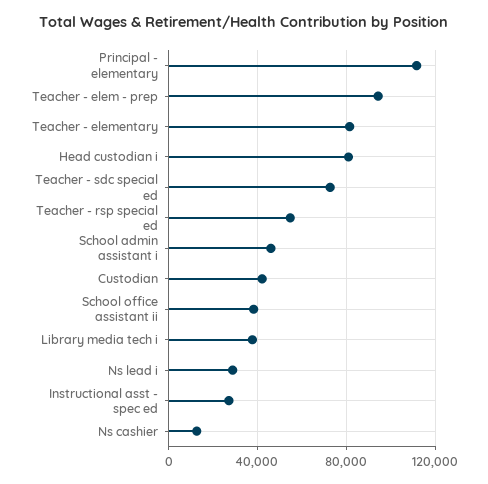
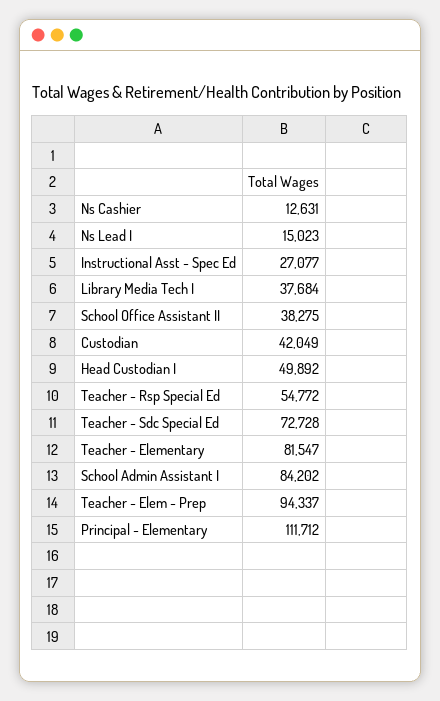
Head custodian i: 80000 -> 49892
School admin assistant i: 45000 -> 84202
Ns lead i: 30000 -> 15023

